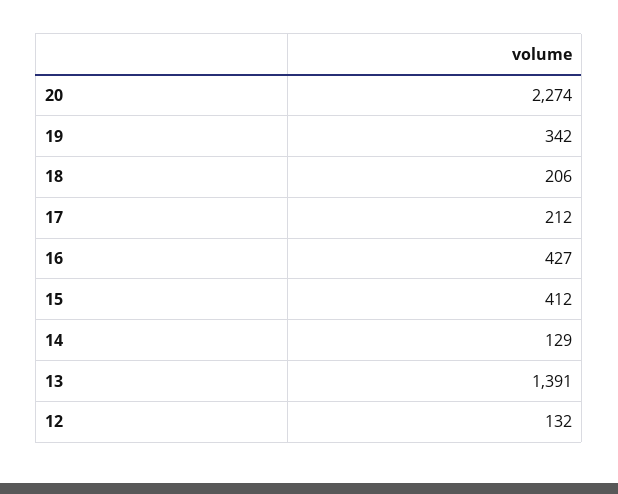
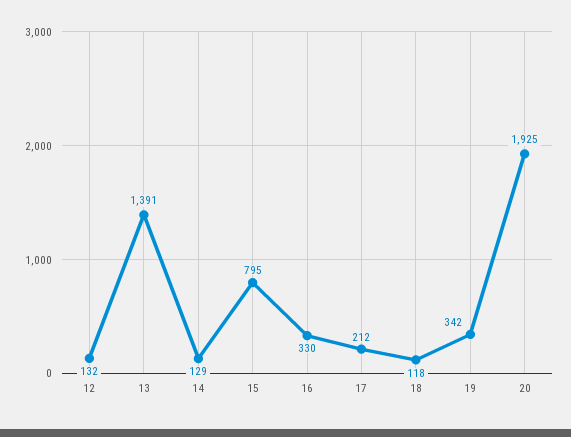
20: 2274 -> 1925
18: 206 -> 118
16: 427 -> 330
15: 412 -> 795

